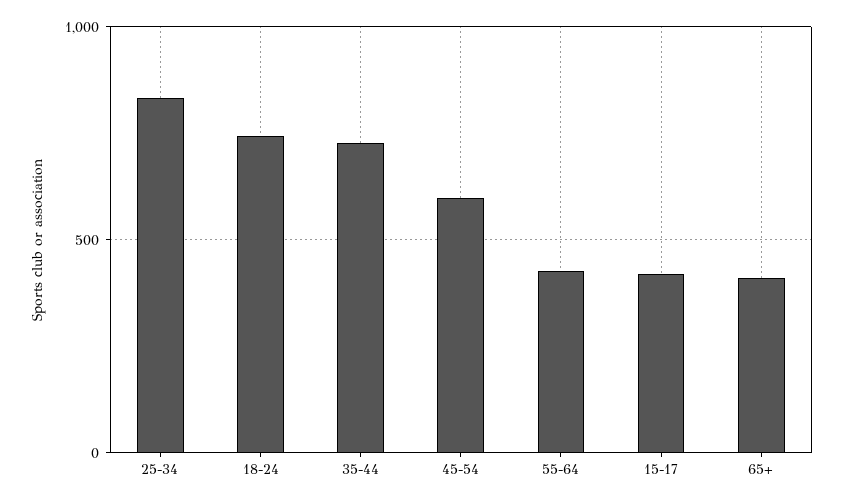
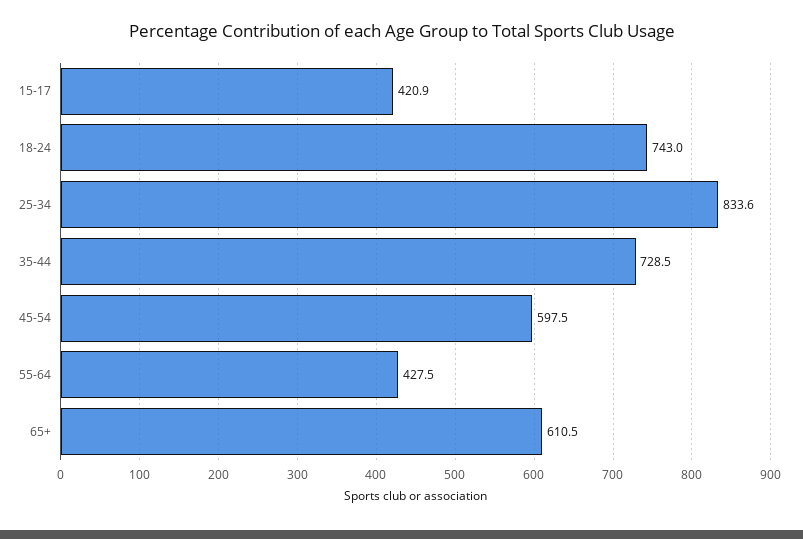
65+: 400 -> 610.5

